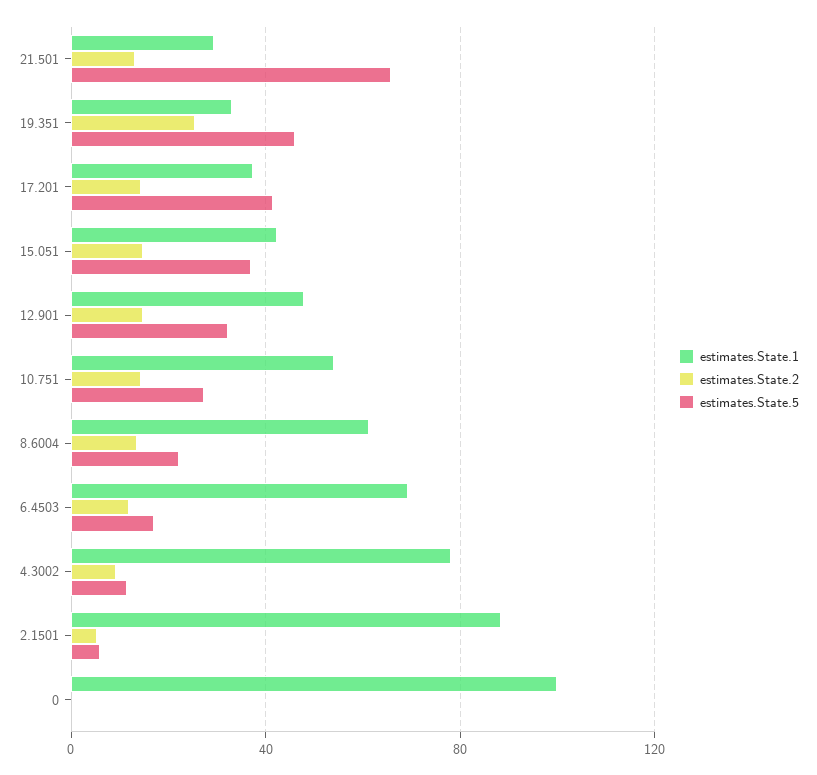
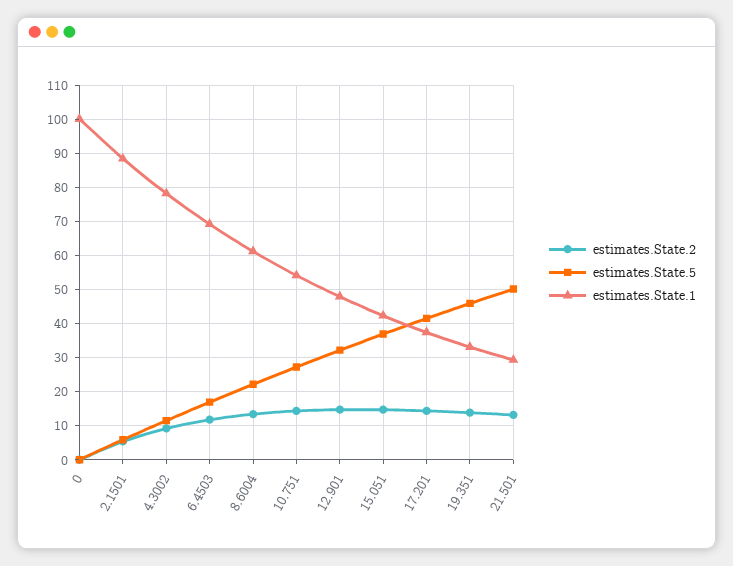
estimates.State.5, 21.501: 65 -> 50
estimates.State.2, 19.351: 25 -> 14

